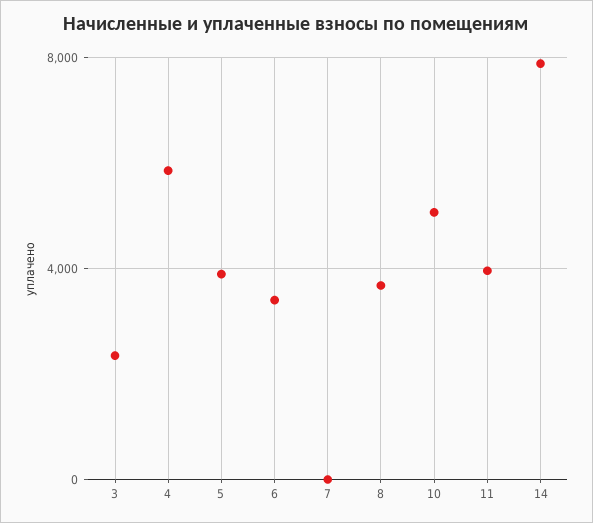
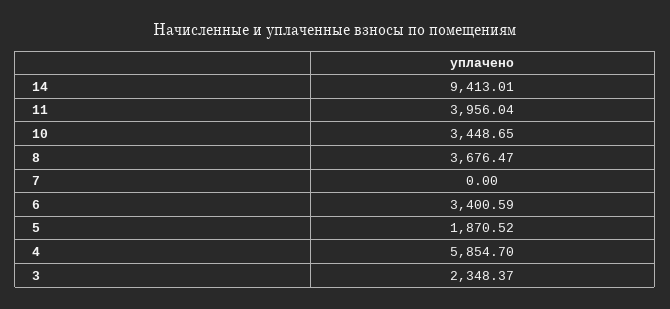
5: 4000 -> 1870.52
10: 5000 -> 3448.65
14: 8000 -> 9413.01

